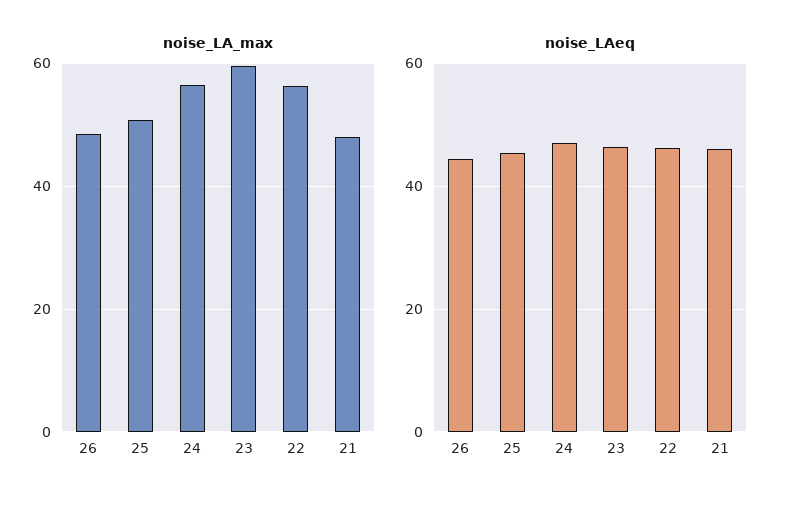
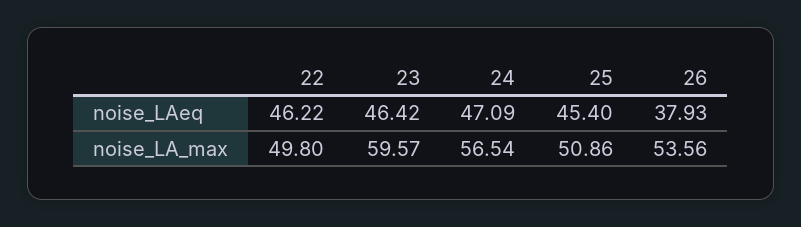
noise_LA_max, 26: 48 -> 53.56
noise_LA_max, 22: 56 -> 49.8
noise_LA_max, 21: 48 -> none
noise_LAeq, 26: 44 -> 37.93
noise_LAeq, 21: 46 -> none

